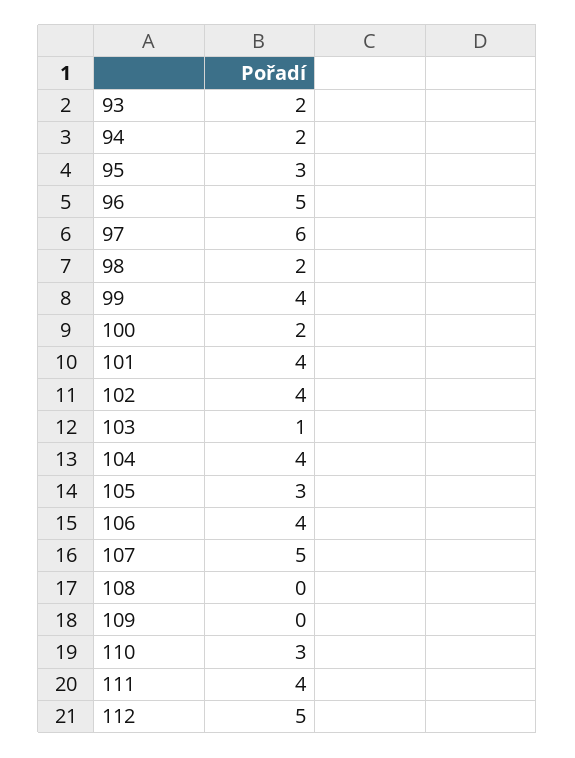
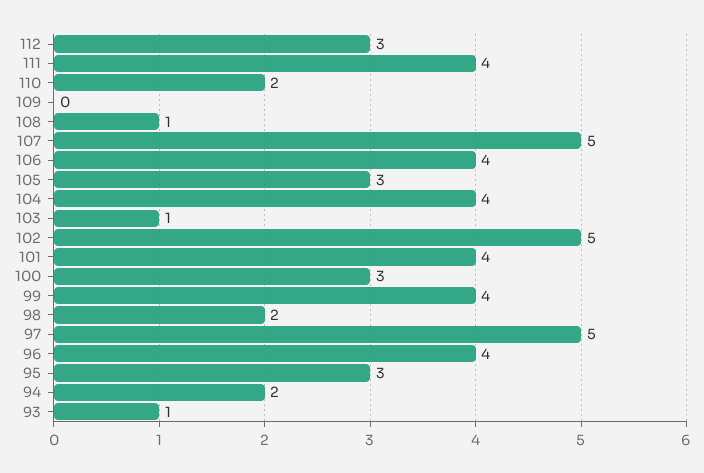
93: 2 -> 1
96: 5 -> 4
97: 6 -> 5
100: 2 -> 3
102: 4 -> 5
108: 0 -> 1
110: 3 -> 2
112: 5 -> 3

